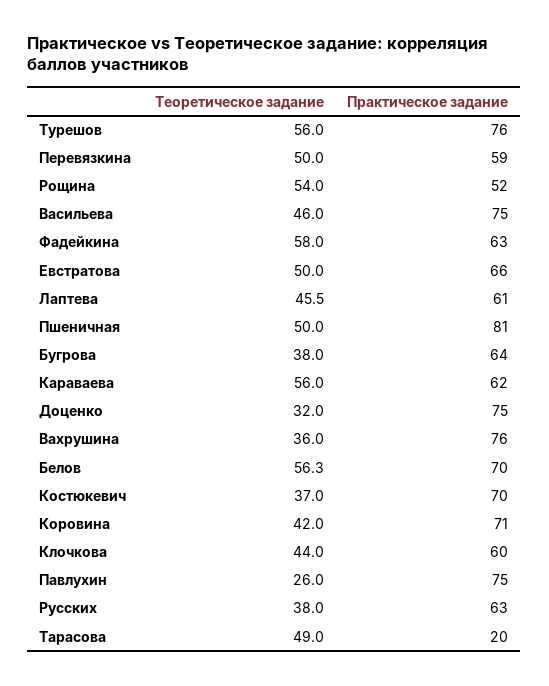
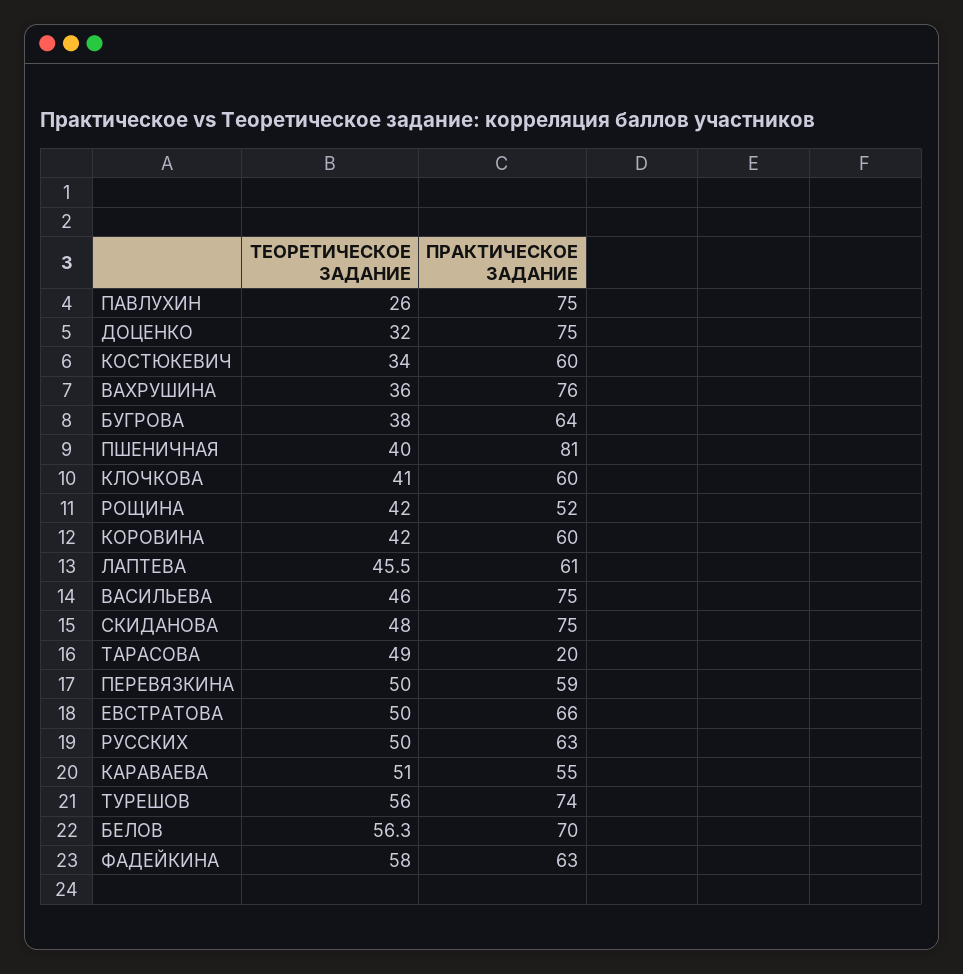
Практическое задание, Турешов: 76 -> 74
Теоретическое задание, Рощина: 54 -> 42
Теоретическое задание, Пшеничная: 50 -> 40
Теоретическое задание, Караваева: 56 -> 51
Практическое задание, Караваева: 62 -> 55
Теоретическое задание, Костюкевич: 37 -> 34
Практическое задание, Костюкевич: 70 -> 60
Практическое задание, Коровина: 71 -> 60
Теоретическое задание, Клочкова: 44 -> 41
Теоретическое задание, Русских: 38 -> 50
Теоретическое задание, СКИДАНОВА: none -> 48
Практическое задание, СКИДАНОВА: none -> 75

